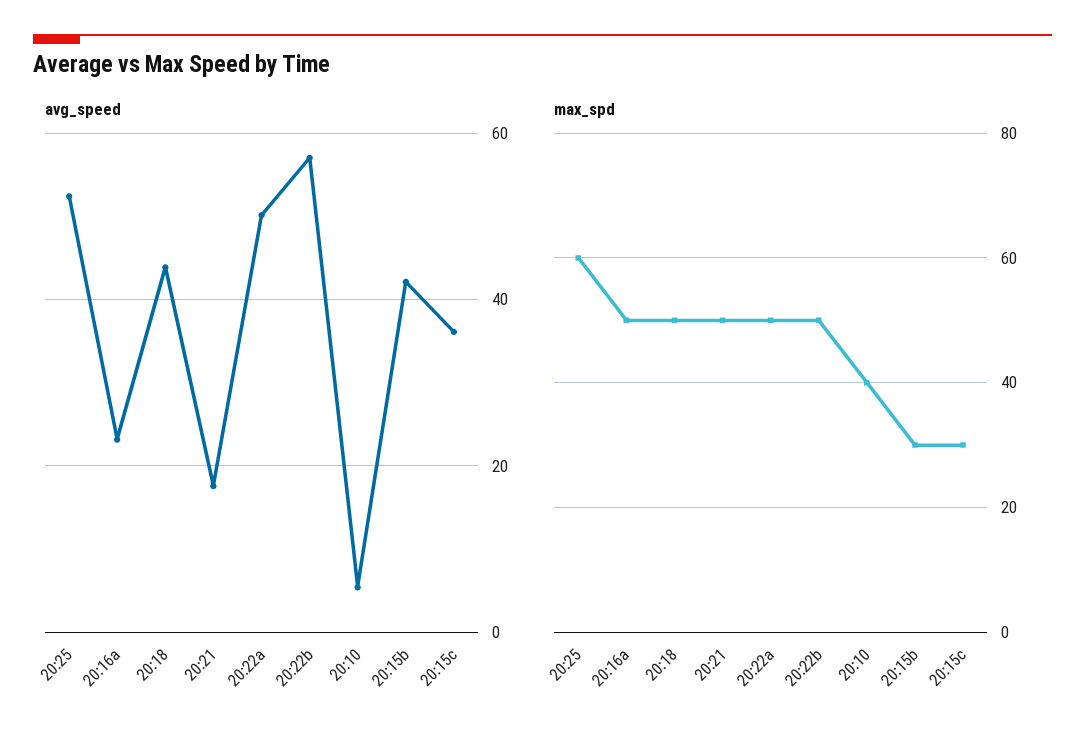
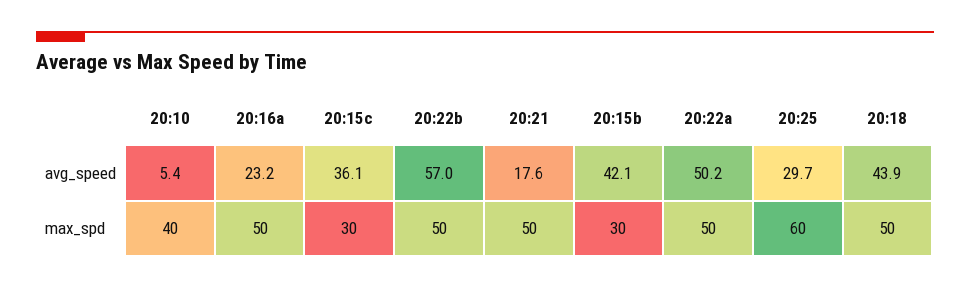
avg_speed, 20:25: 52 -> 29.7

